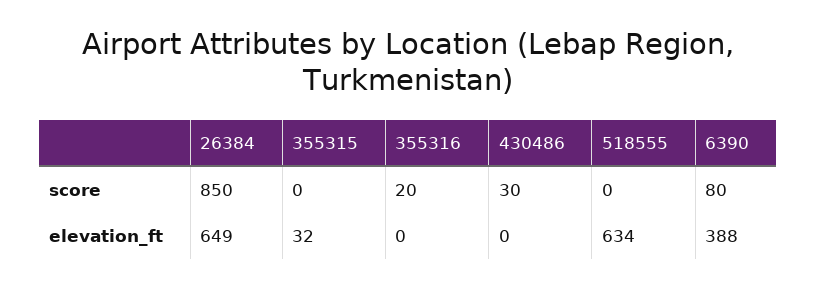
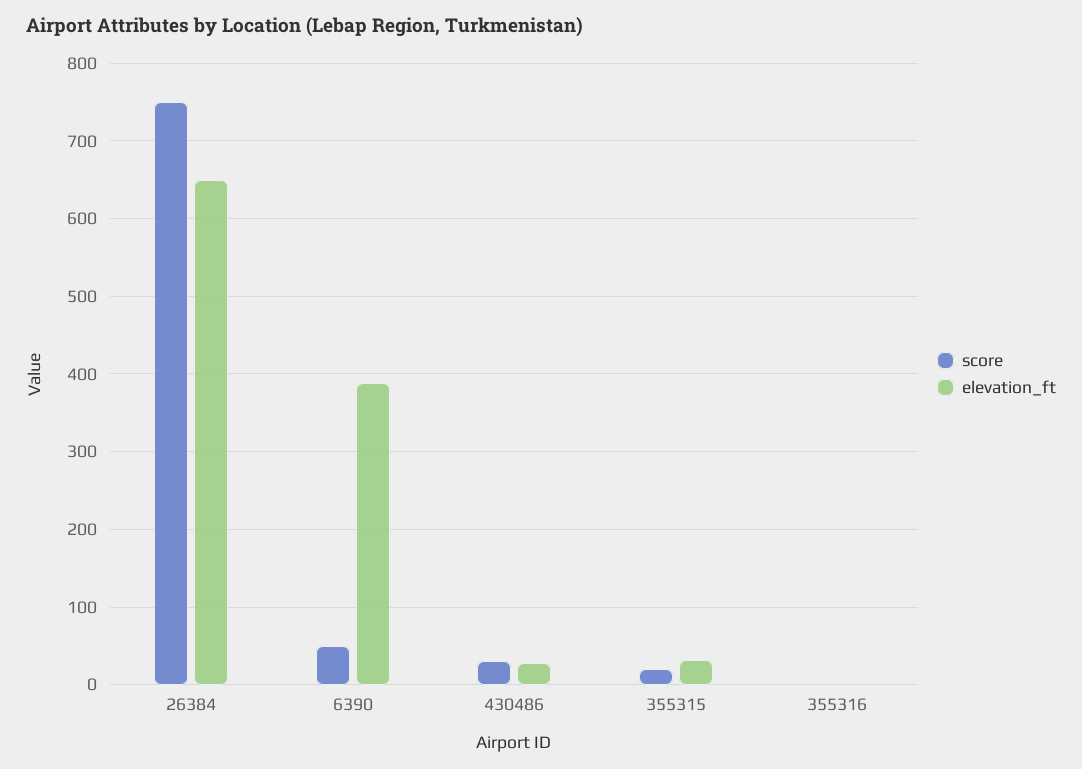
score, 26384: 850 -> 750
score, 355315: 0 -> 20
score, 355316: 20 -> 0
score, 518555: 0 -> none
score, 6390: 80 -> 50
elevation_ft, 430486: 0 -> 30
elevation_ft, 518555: 634 -> none

